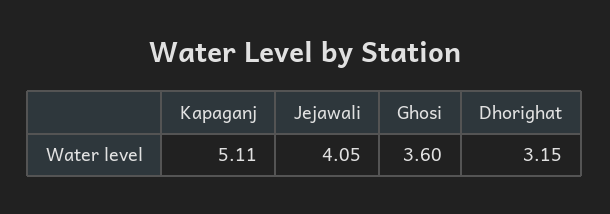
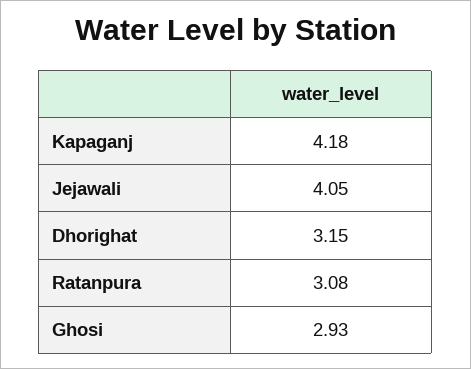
Kapaganj: 5.11 -> 4.18
Ghosi: 3.6 -> 2.93
Ratanpura: none -> 3.08

